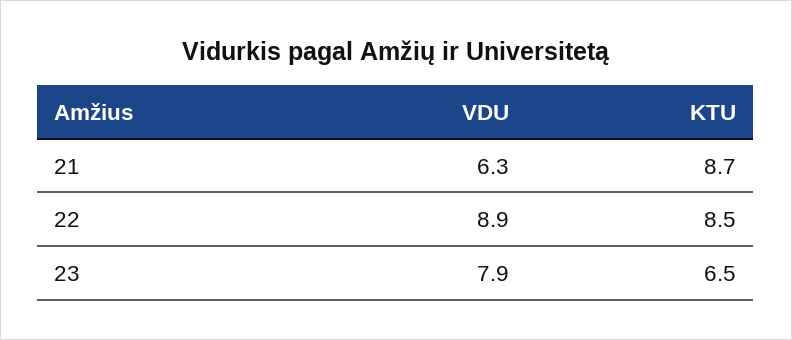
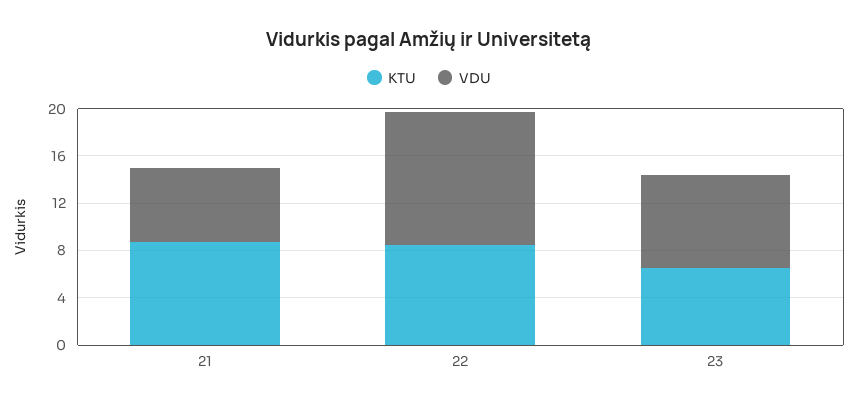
VDU, 22: 8.9 -> 11

